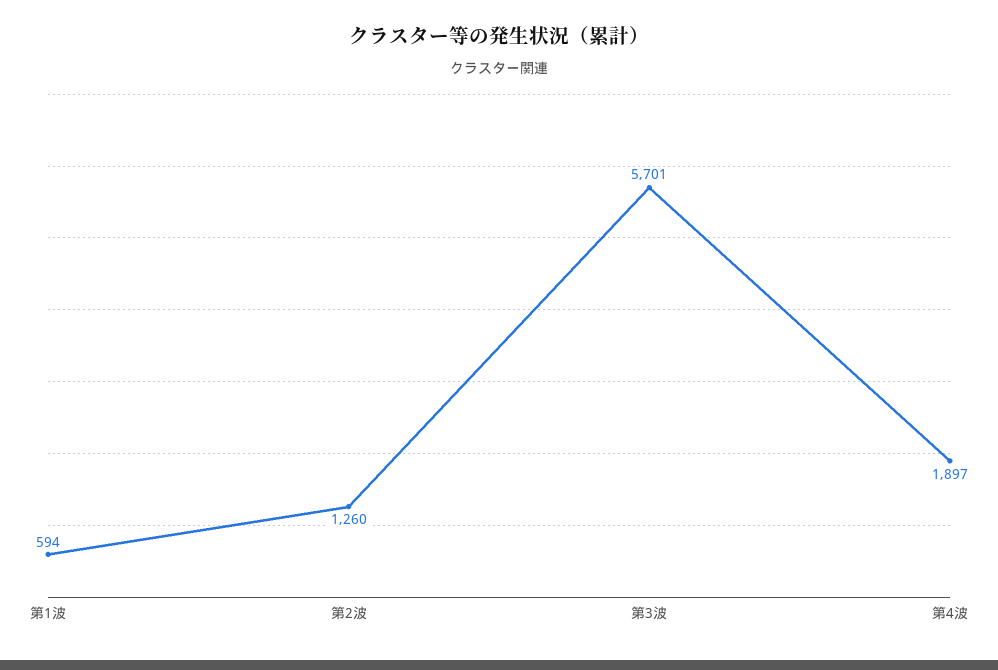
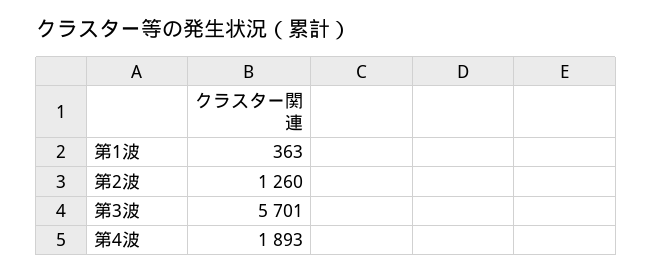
第1波: 594 -> 363
第4波: 1897 -> 1893

